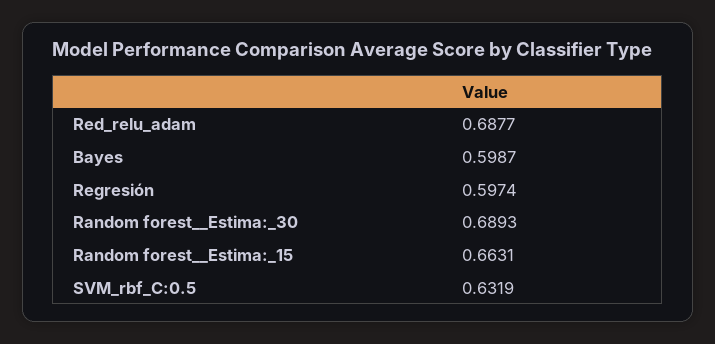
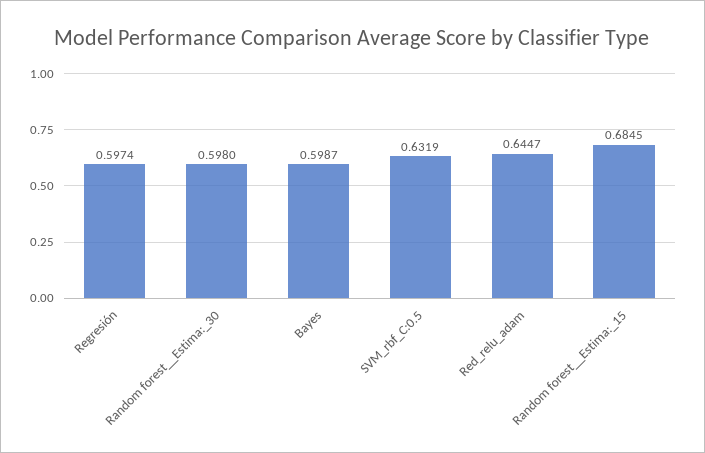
Red_relu_adam: 0.6877 -> 0.6447
Random forest__Estima:_30: 0.6893 -> 0.598
Random forest__Estima:_15: 0.6631 -> 0.6845

